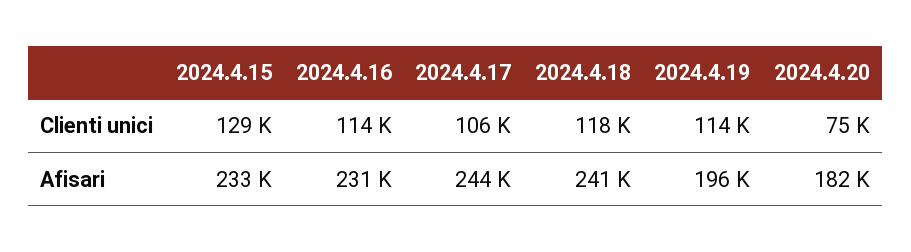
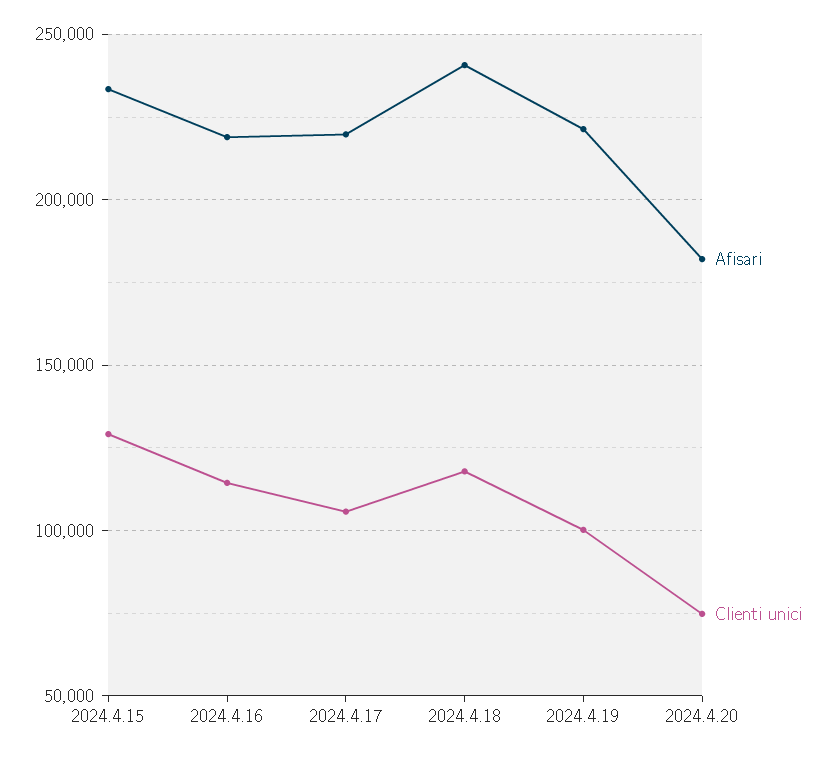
Clienti unici, 2024.4.19: 114000 -> 100000
Afisari, 2024.4.16: 231000 -> 220000
Afisari, 2024.4.17: 244000 -> 220000
Afisari, 2024.4.19: 196000 -> 220000

